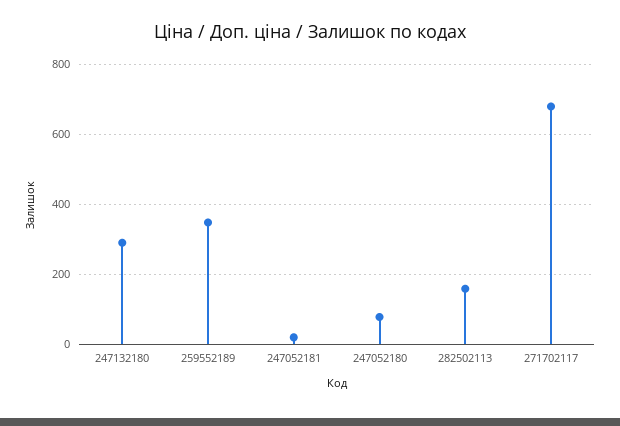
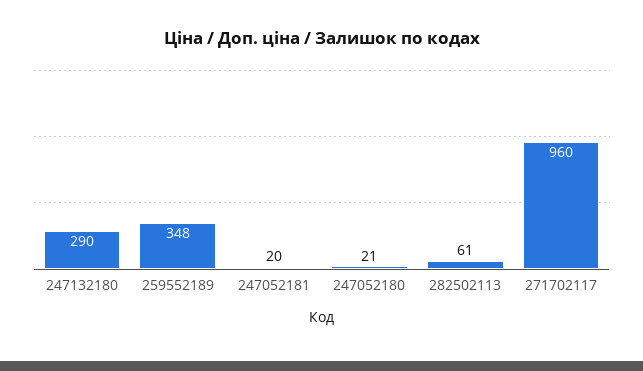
247052180: 80 -> 21
282502113: 160 -> 61
271702117: 680 -> 960

